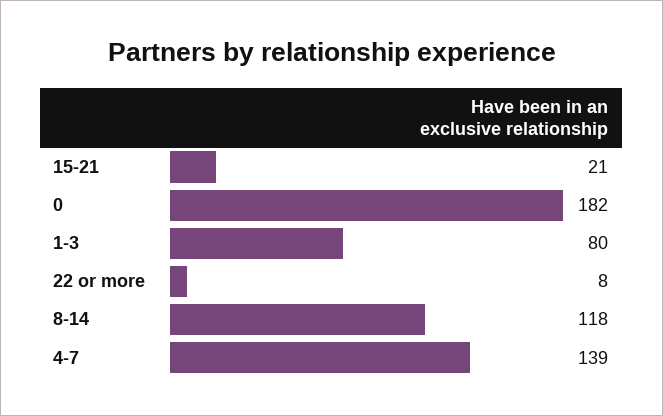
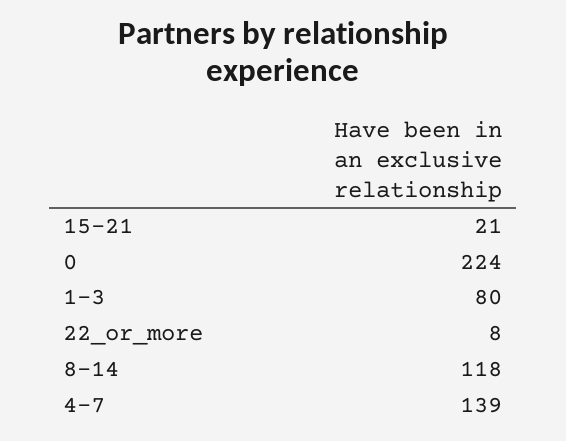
0: 182 -> 224

